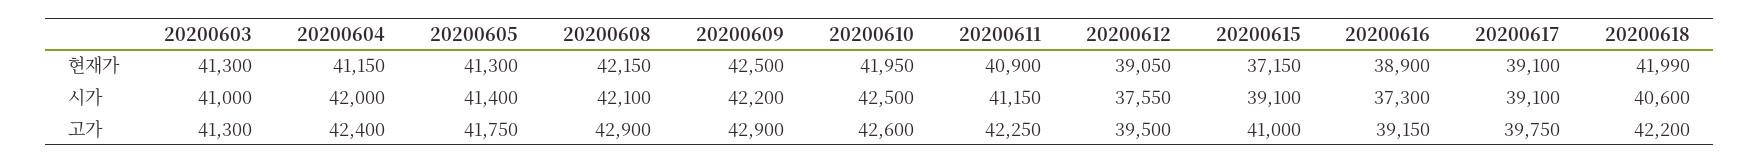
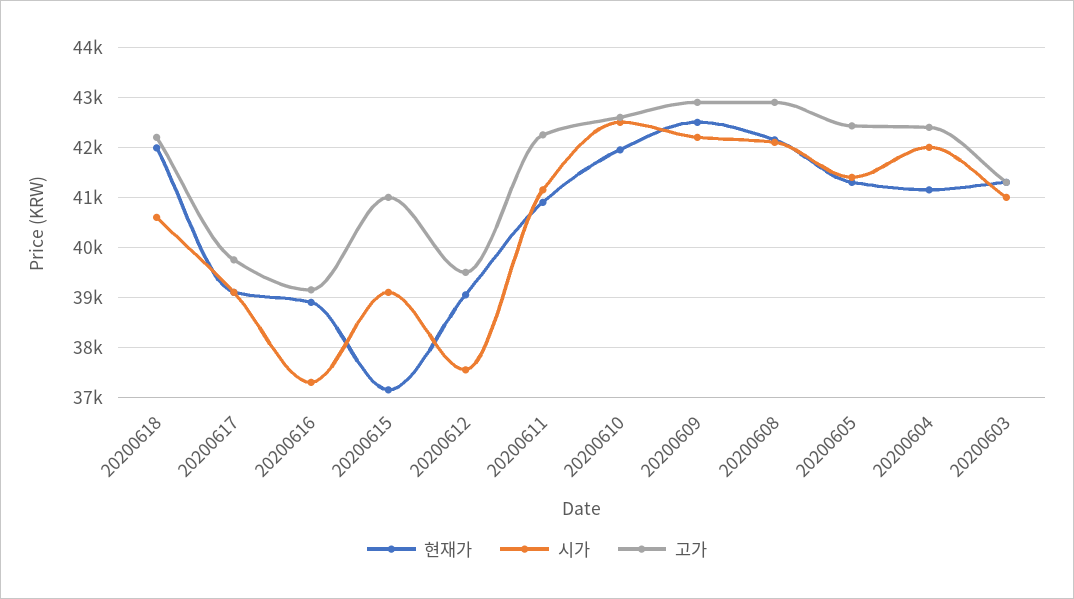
고가, 20200605: 41750 -> 42400

